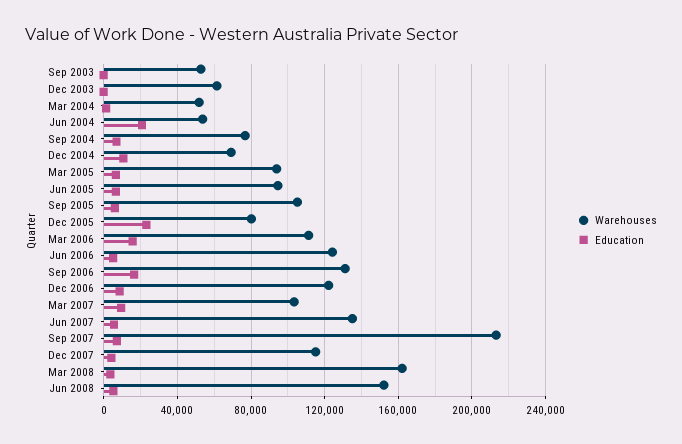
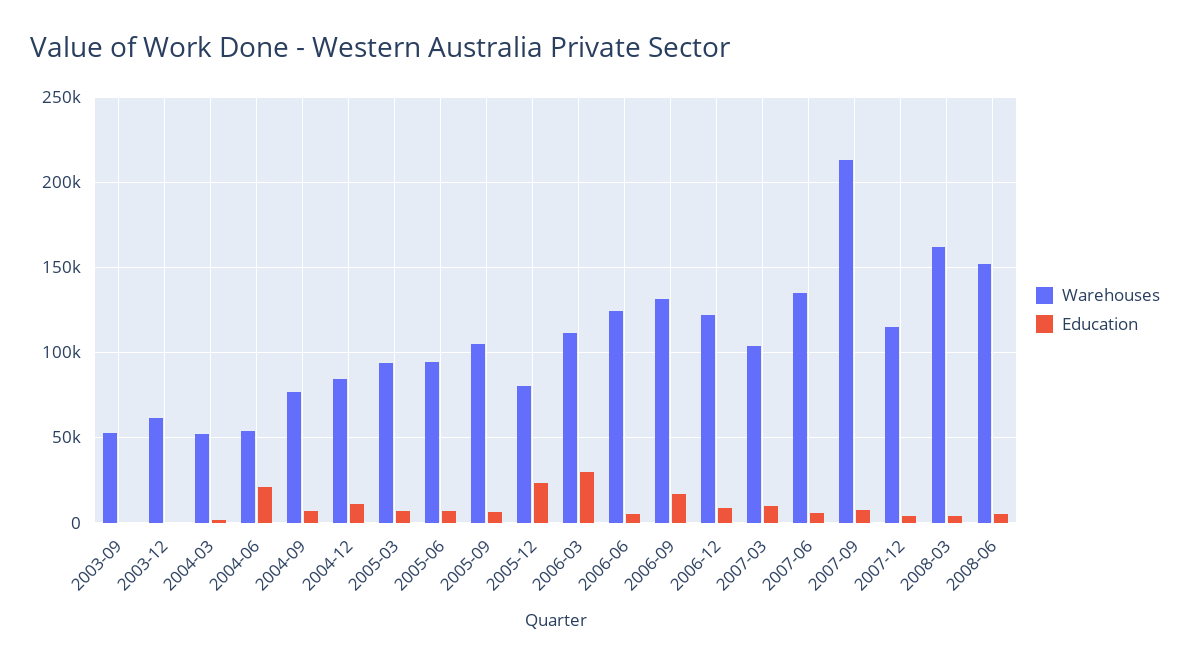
Warehouses, Dec 2004: 70000 -> 85000
Education, Mar 2006: 15000 -> 30000

